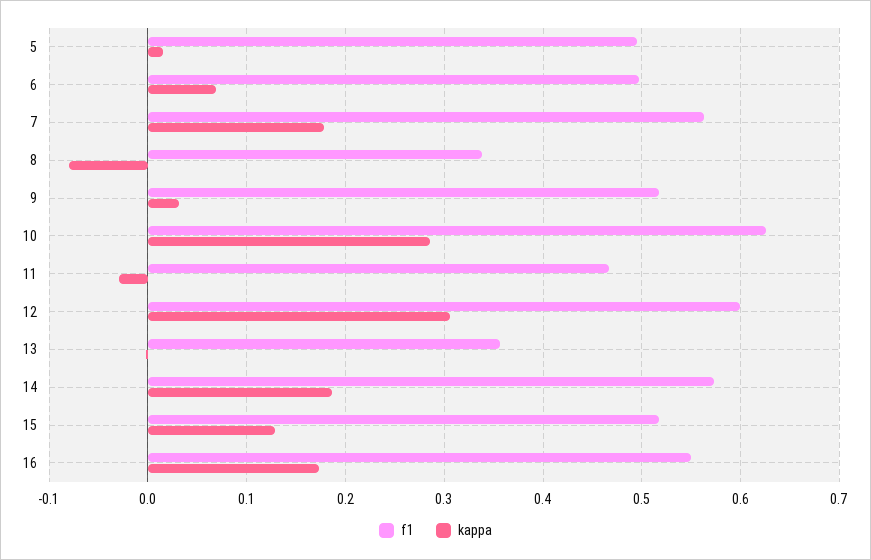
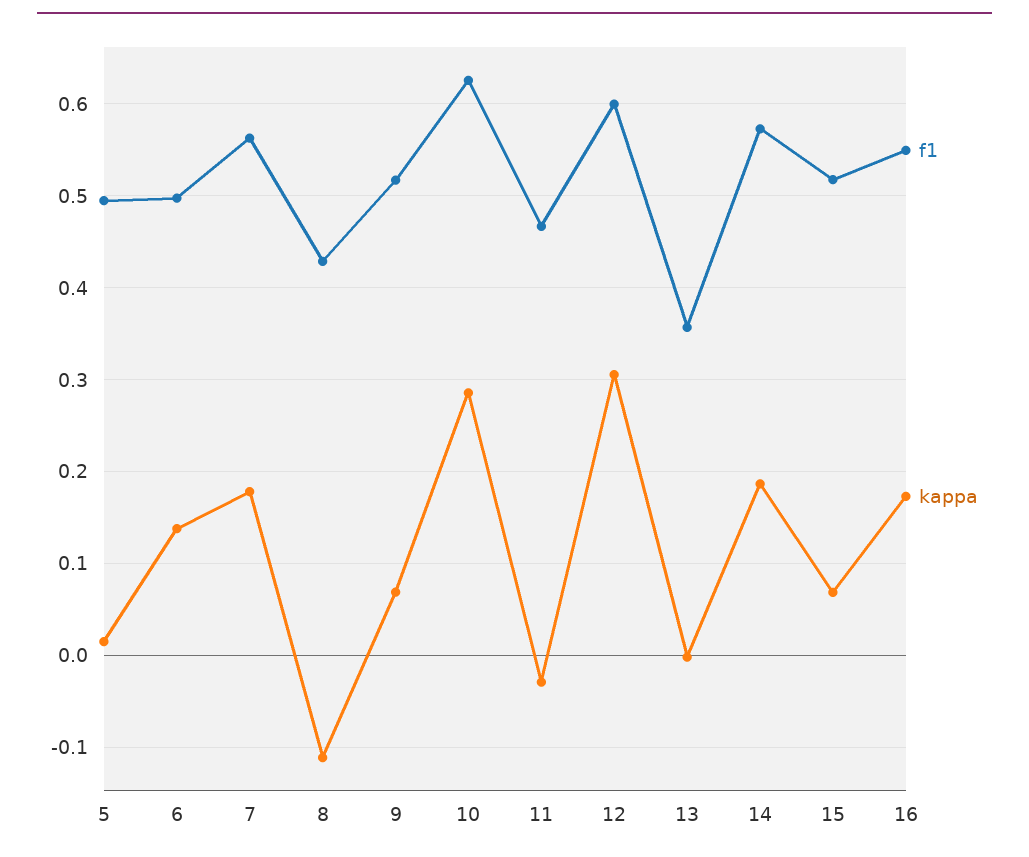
kappa, 6: 0.07 -> 0.14
f1, 8: 0.34 -> 0.43
kappa, 8: -0.08 -> -0.11
kappa, 9: 0.03 -> 0.07
kappa, 15: 0.13 -> 0.07

